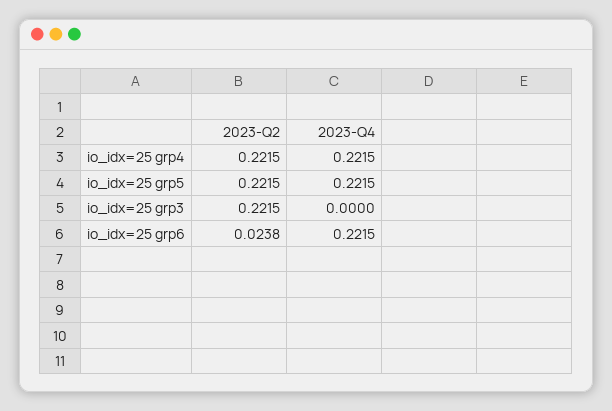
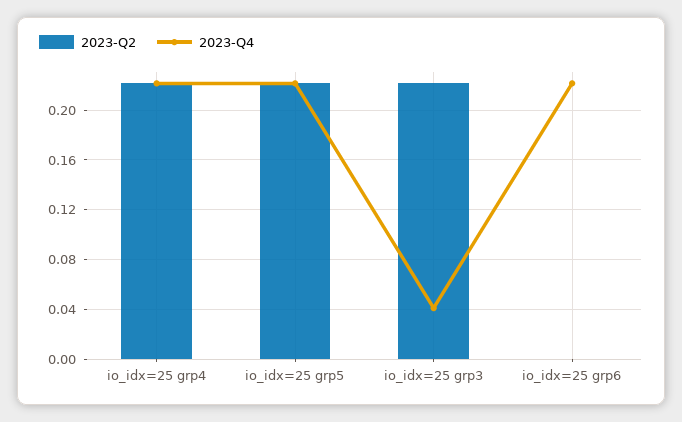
2023-Q4, io_idx=25 grp3: 0 -> 0.04
2023-Q2, io_idx=25 grp6: 0.0238 -> 0

